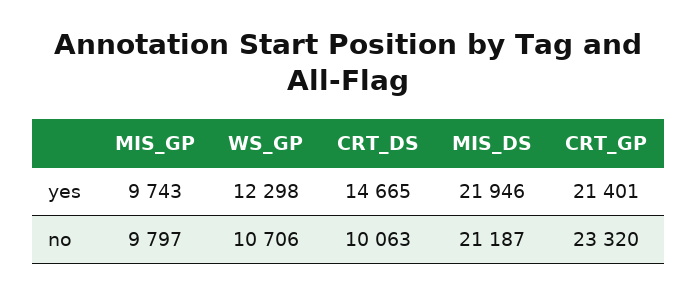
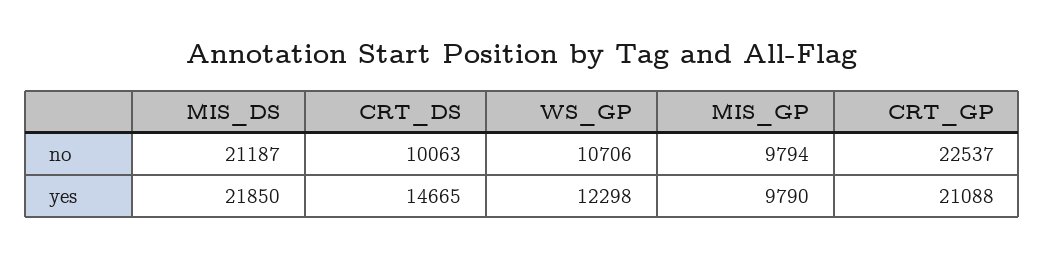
MIS_GP, yes: 9743 -> 9790
MIS_DS, yes: 21946 -> 21850
CRT_GP, yes: 21401 -> 21088
MIS_GP, no: 9797 -> 9794
CRT_GP, no: 23320 -> 22537

